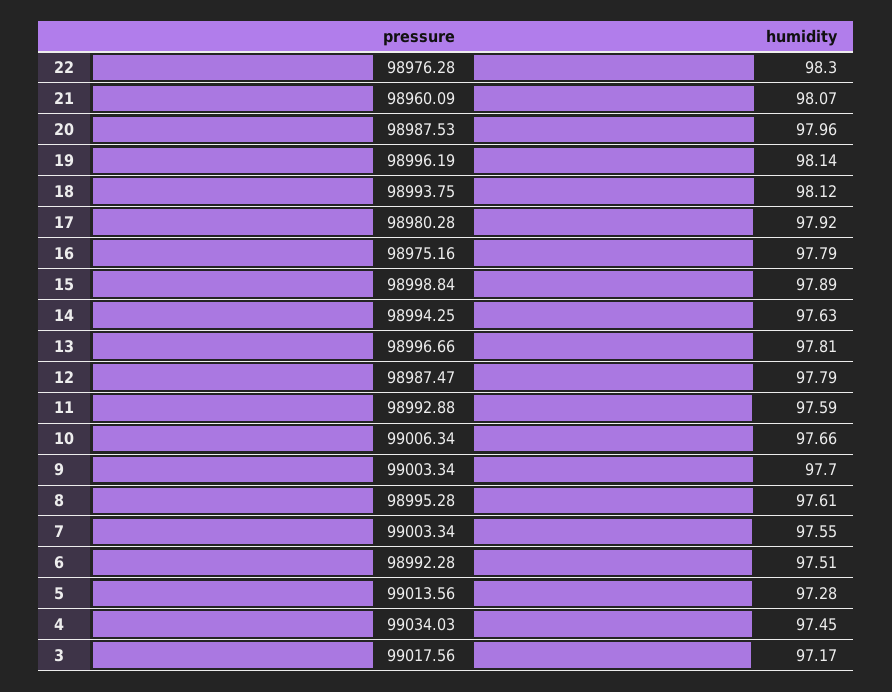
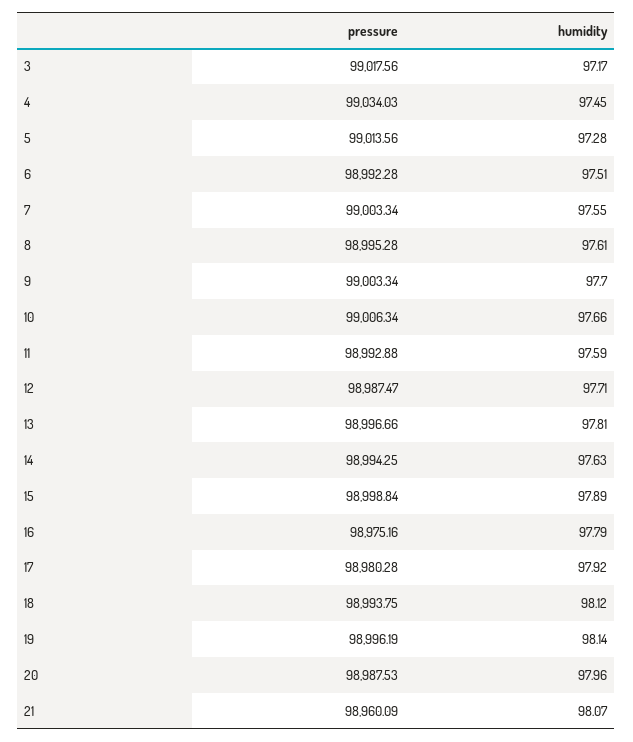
pressure, 22: 98976.28 -> none
humidity, 22: 98.3 -> none
humidity, 12: 97.79 -> 97.71

